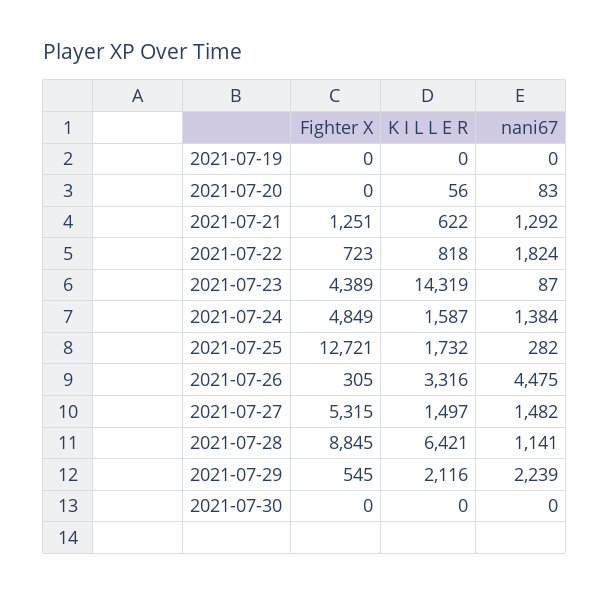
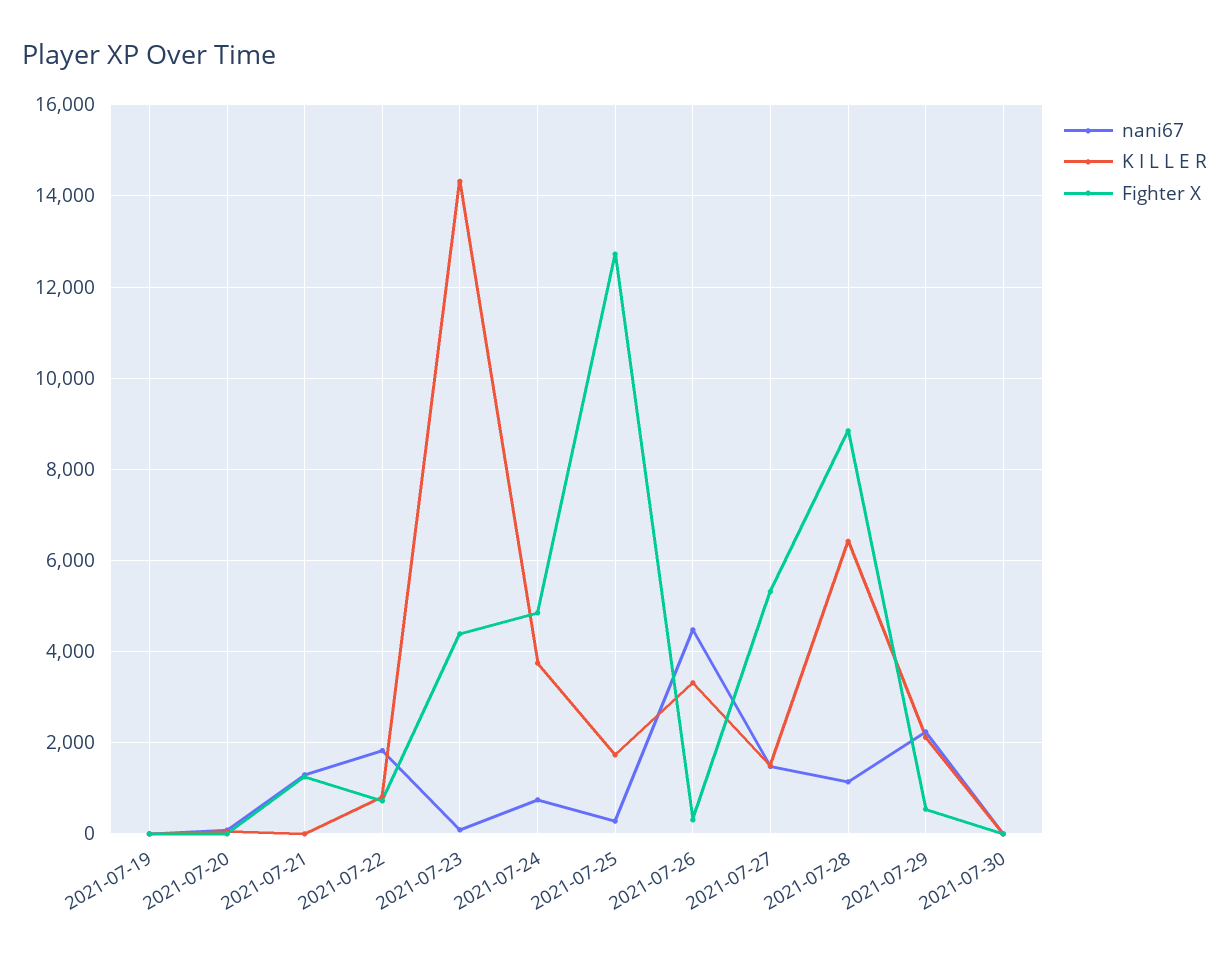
K I L L E R, 2021-07-21: 622 -> 0
K I L L E R, 2021-07-24: 1587 -> 3800
nani67, 2021-07-24: 1384 -> 800

